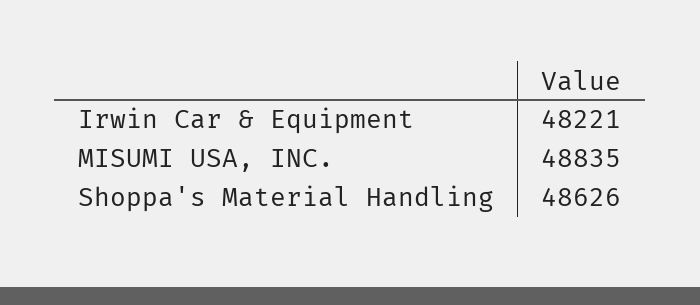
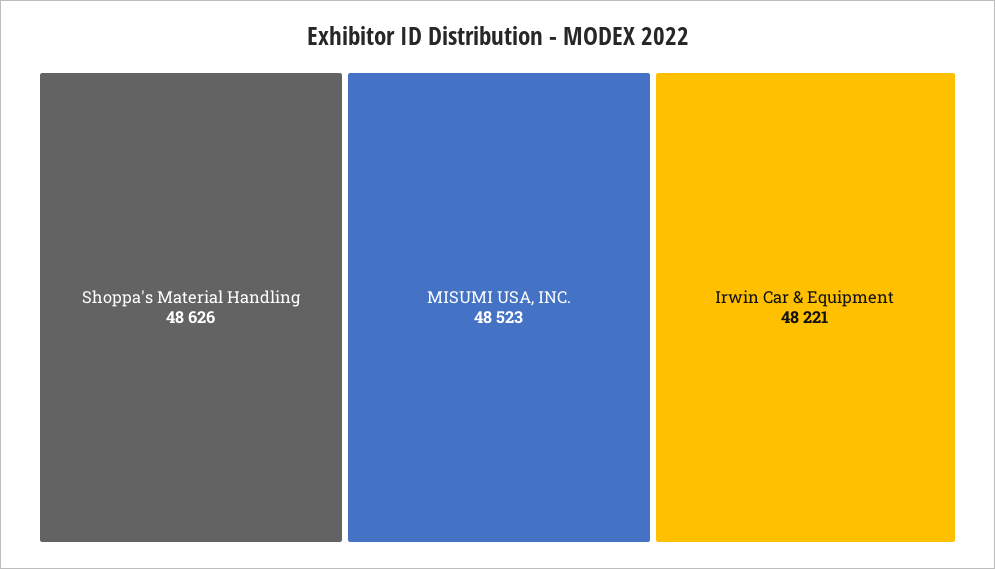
MISUMI USA, INC.: 48835 -> 48523

